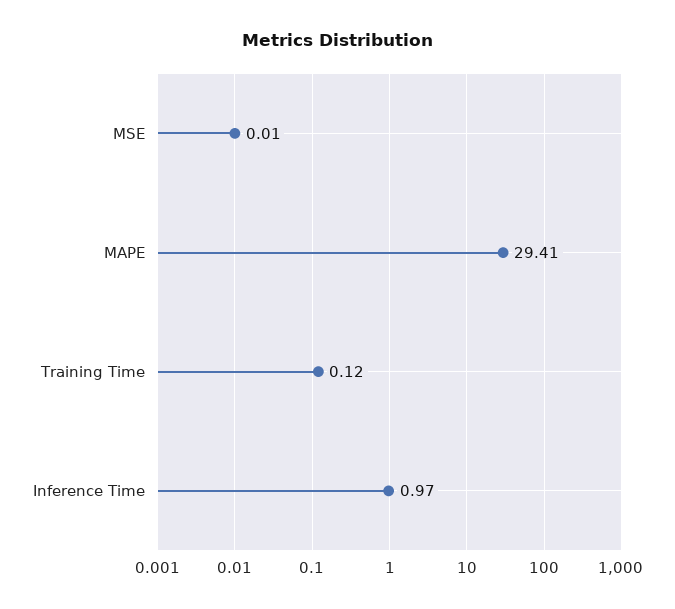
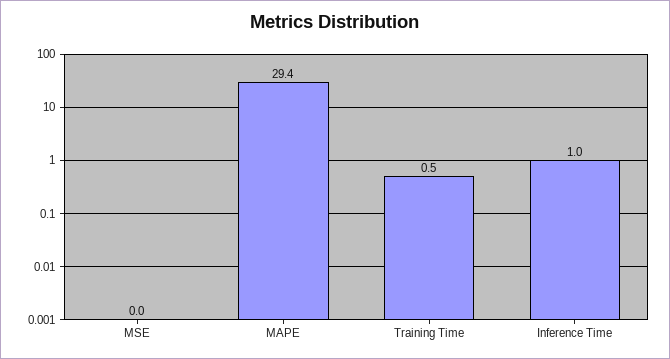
Training Time: 0.12 -> 0.5

